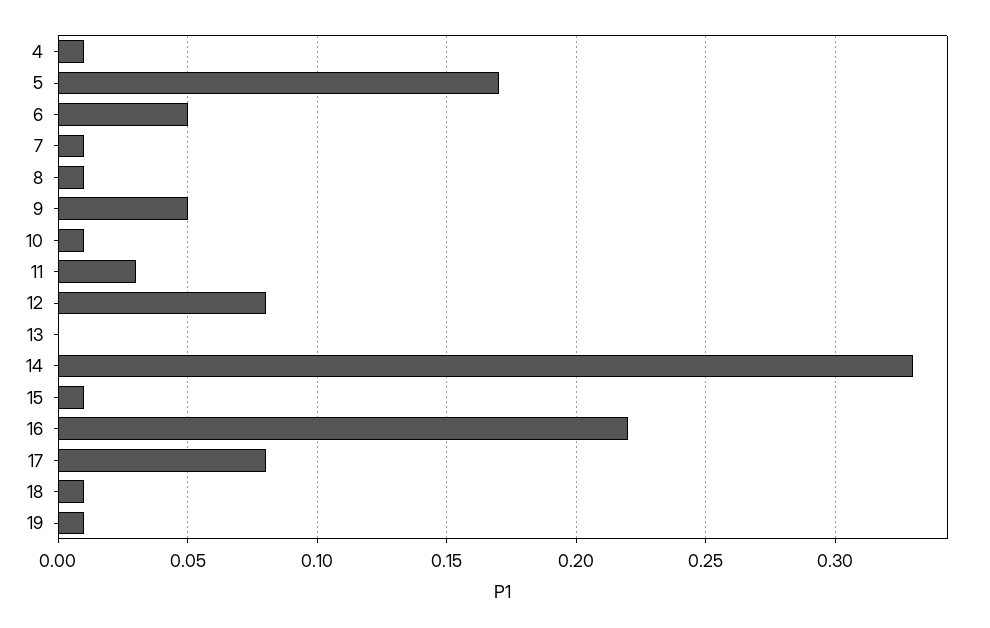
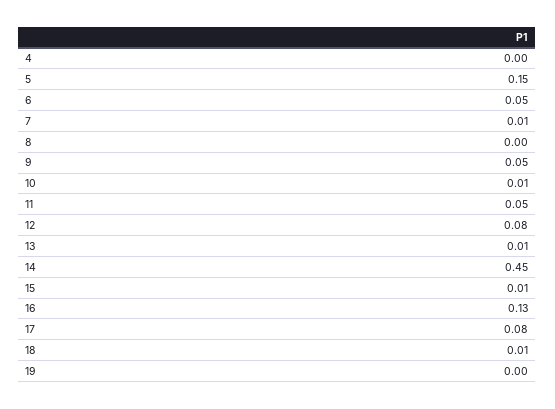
4: 0.01 -> 0
5: 0.17 -> 0.15
8: 0.01 -> 0
11: 0.03 -> 0.05
13: 0 -> 0.01
14: 0.33 -> 0.45
16: 0.22 -> 0.13
19: 0.01 -> 0

